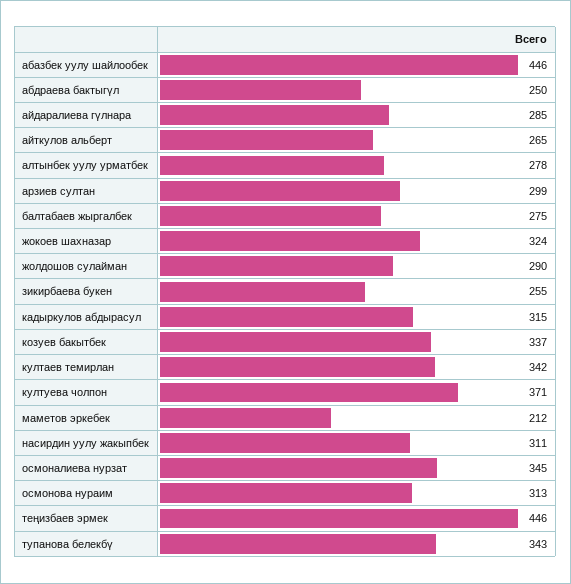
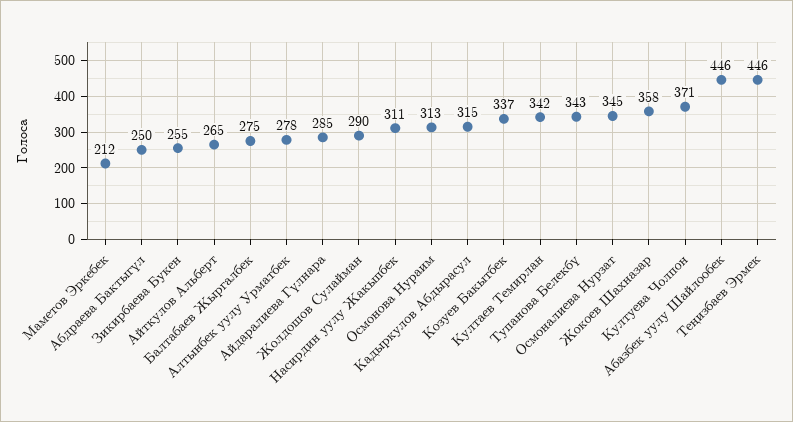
арзиев султан: 299 -> none
жокоев шахназар: 324 -> 358

